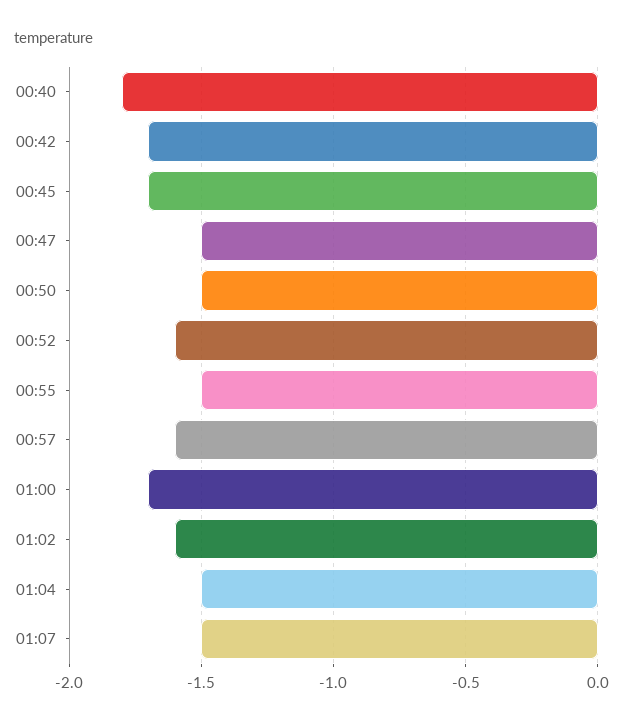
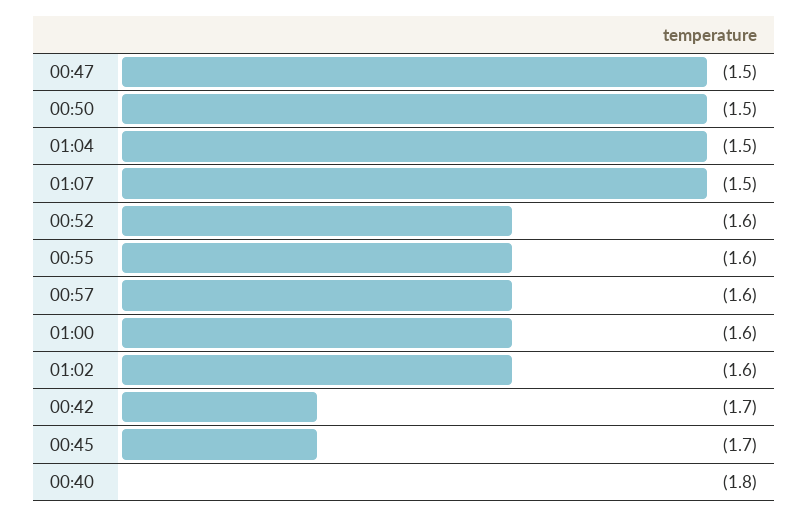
00:55: -1.5 -> -1.6
01:00: -1.7 -> -1.6

